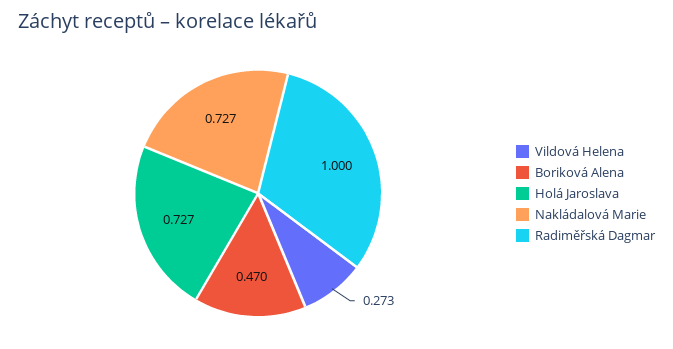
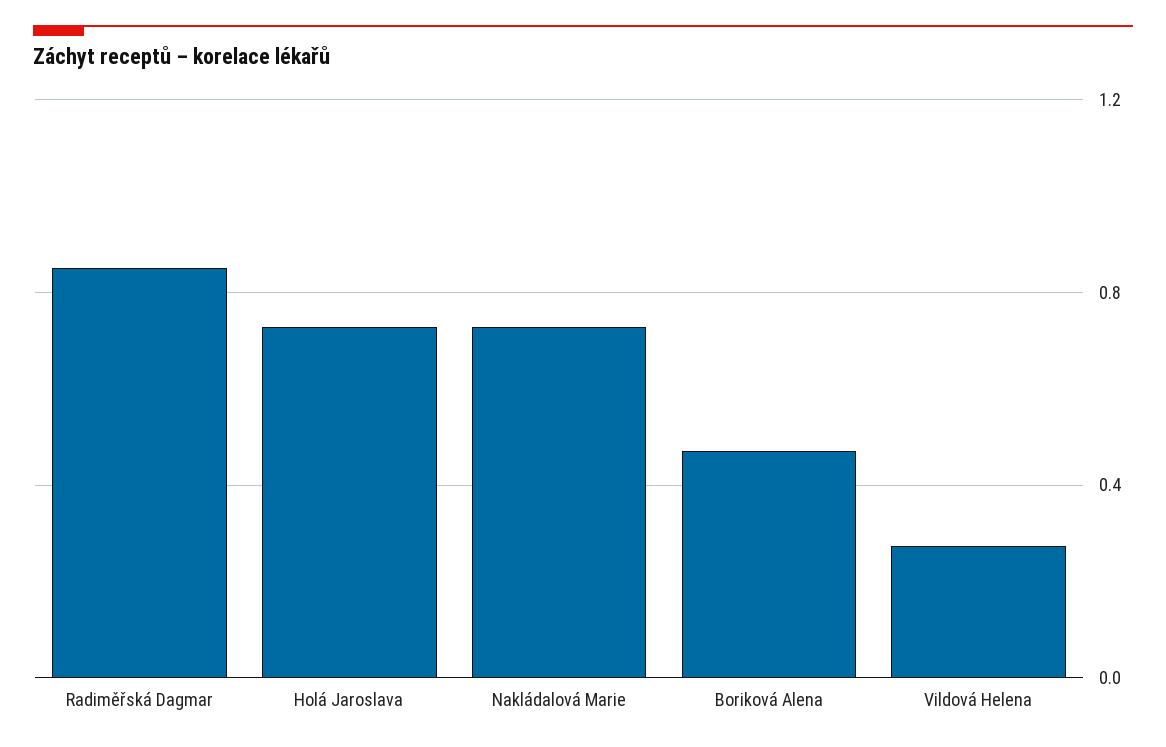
Radiměřská Dagmar: 1 -> 0.85

